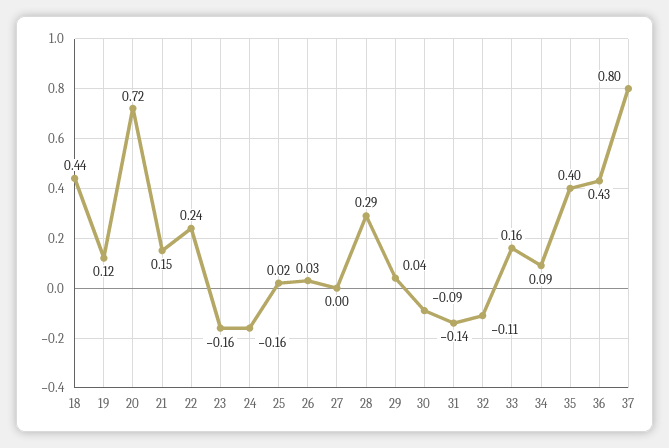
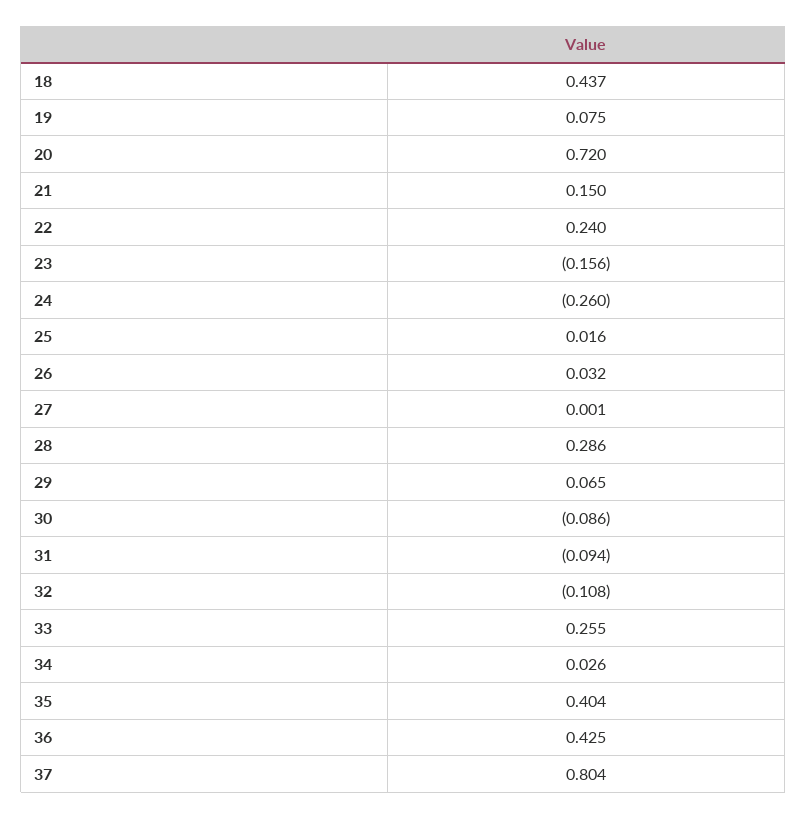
19: 0.12 -> 0.075
24: -0.16 -> -0.26
29: 0.04 -> 0.065
31: -0.14 -> -0.094
33: 0.16 -> 0.255
34: 0.09 -> 0.026

